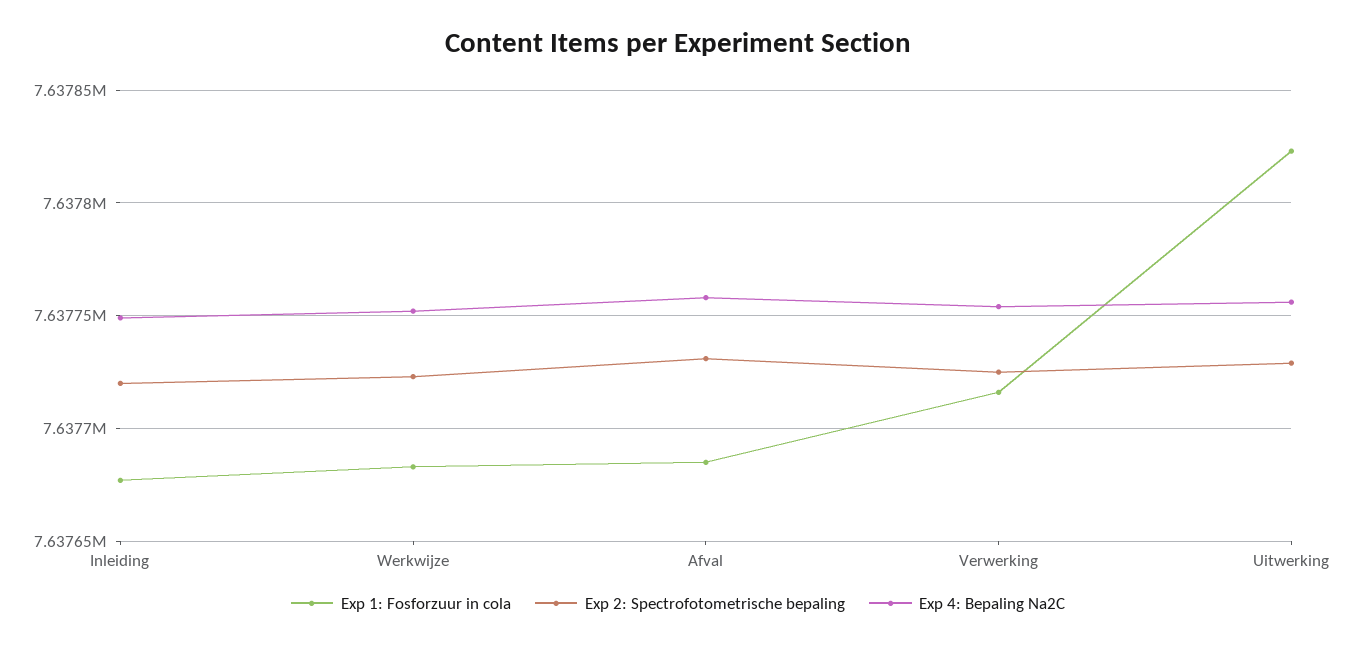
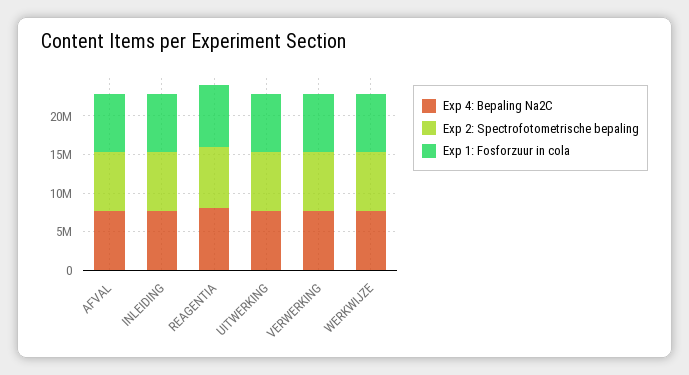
Exp 4: Bepaling Na2C, REAGENTIA: none -> 7500000
Exp 2: Spectrofotometrische bepaling, REAGENTIA: none -> 7500000
Exp 1: Fosforzuur in cola, REAGENTIA: none -> 7500000

